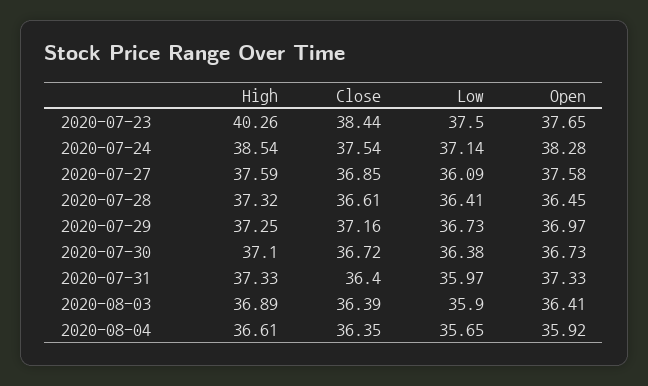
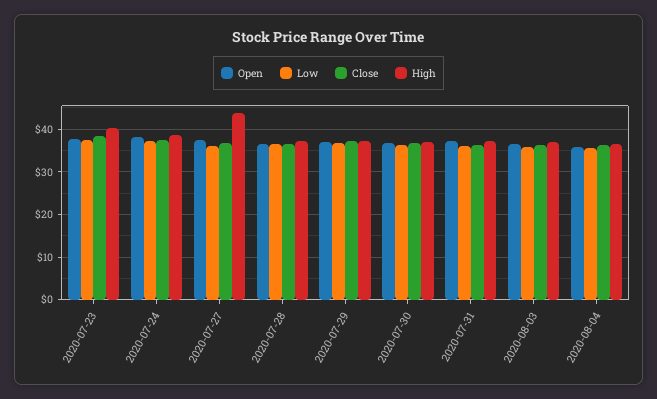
High, 2020-07-27: 37.59 -> 44

